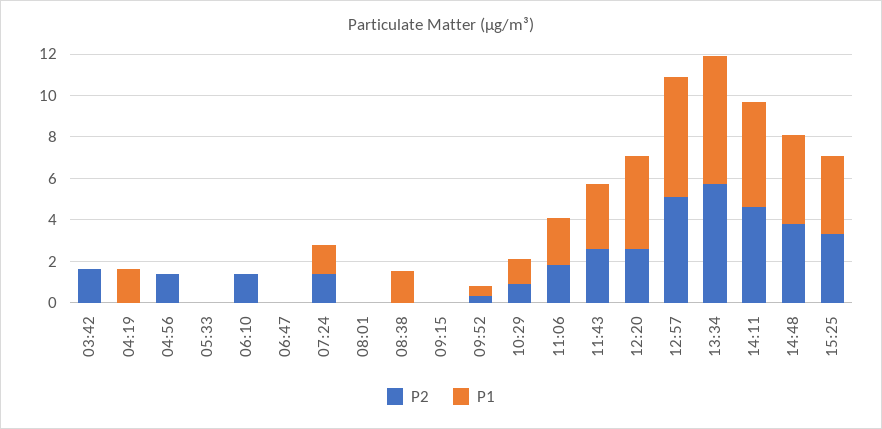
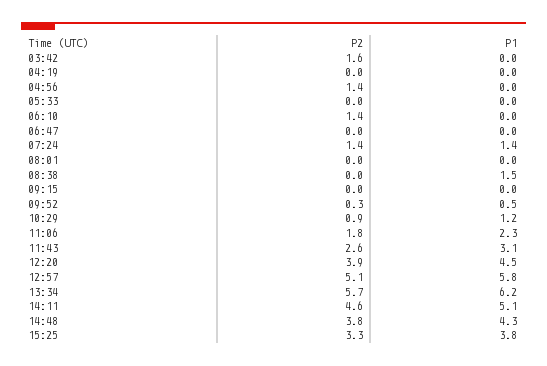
P1, 04:19: 1.5 -> 0
P2, 12:20: 2.5 -> 3.9

